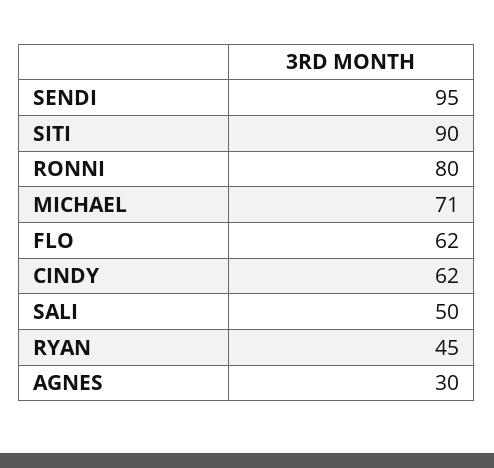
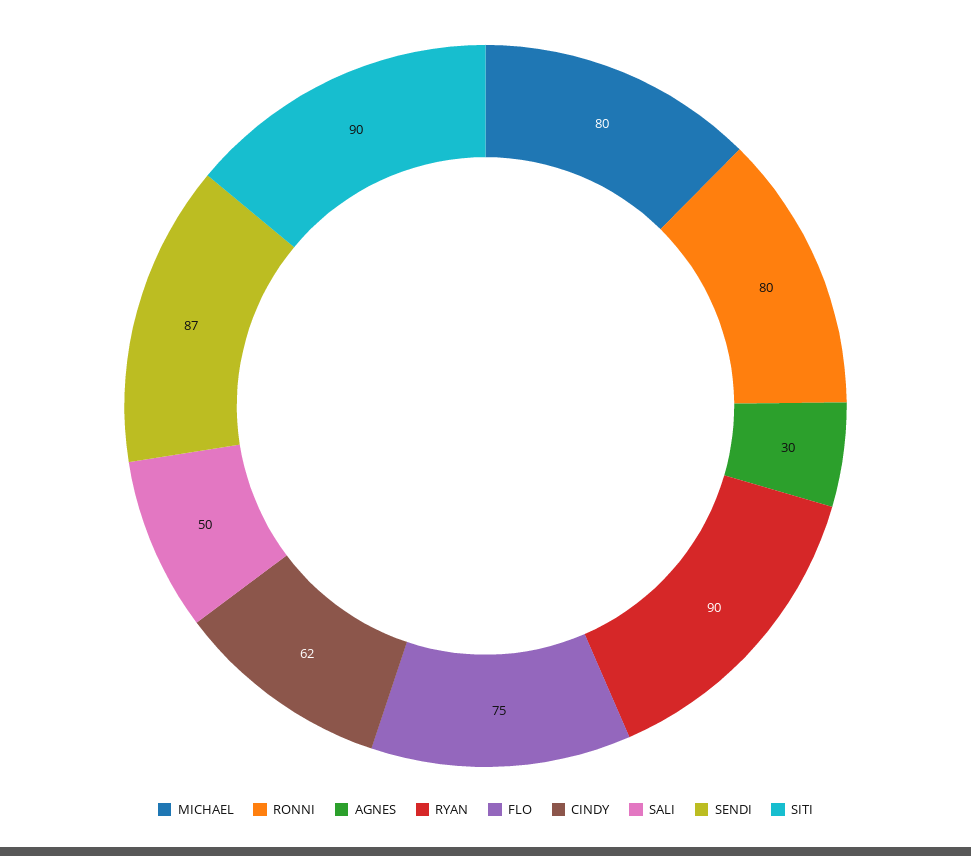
SENDI: 95 -> 87
MICHAEL: 71 -> 80
FLO: 62 -> 75
RYAN: 45 -> 90

